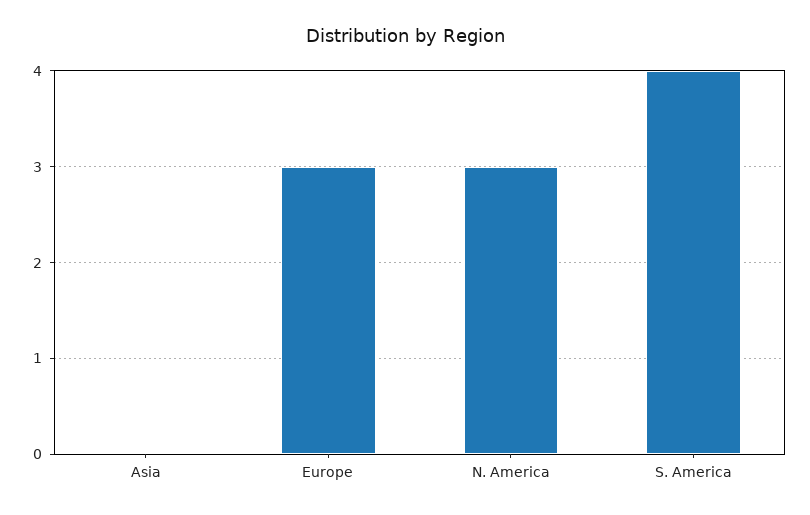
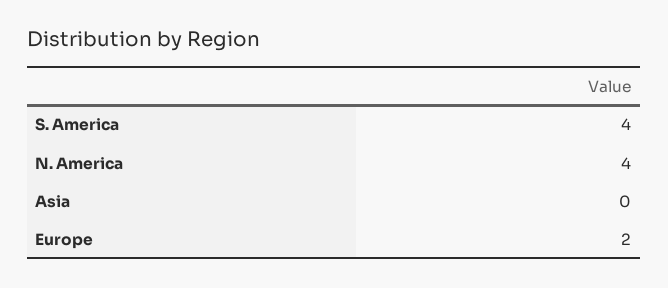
Europe: 3 -> 2
N. America: 3 -> 4

